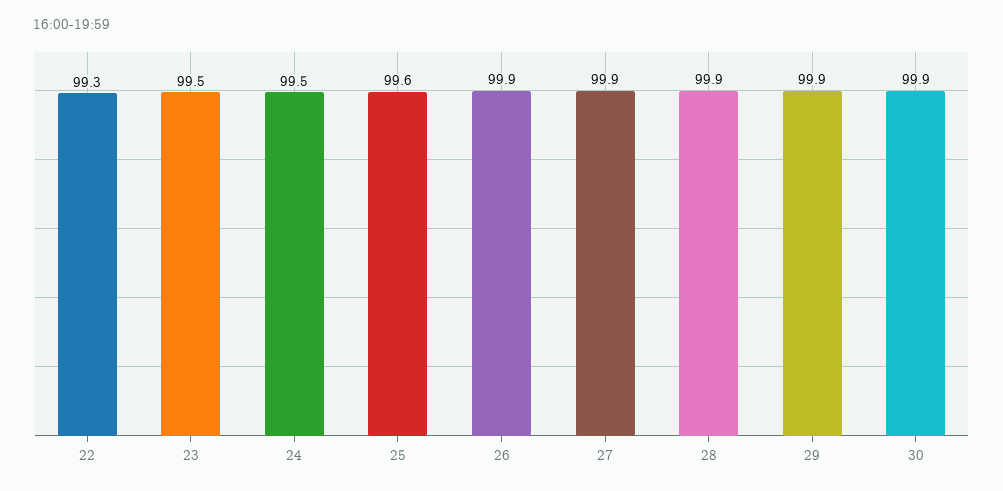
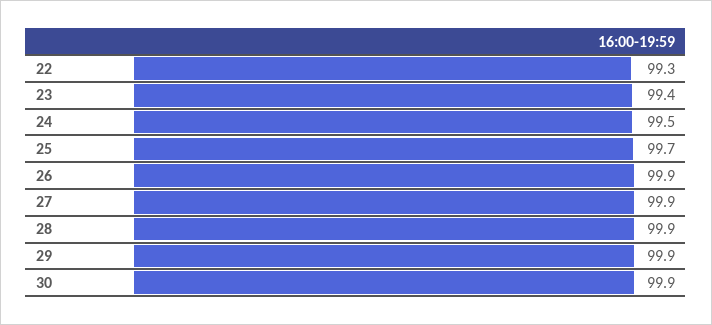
23: 99.5 -> 99.4
25: 99.6 -> 99.7

